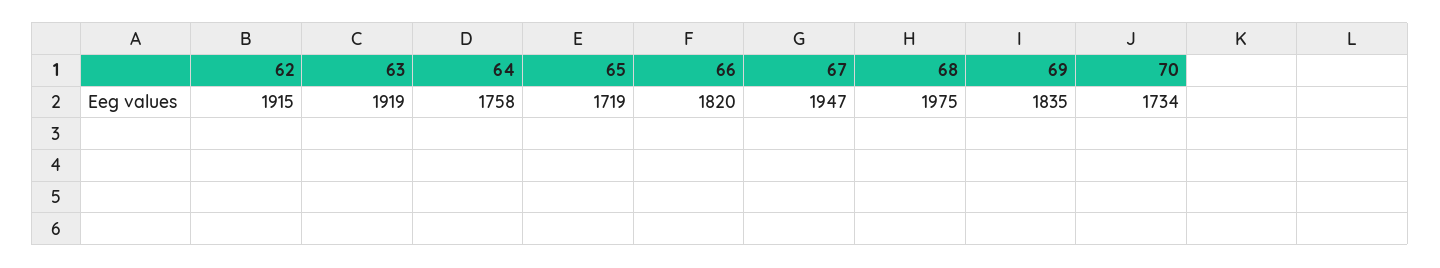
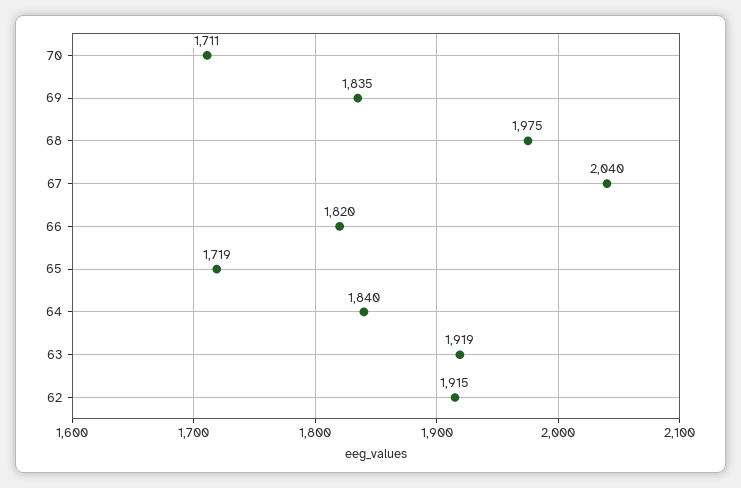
64: 1758 -> 1840
67: 1947 -> 2040
70: 1734 -> 1711

